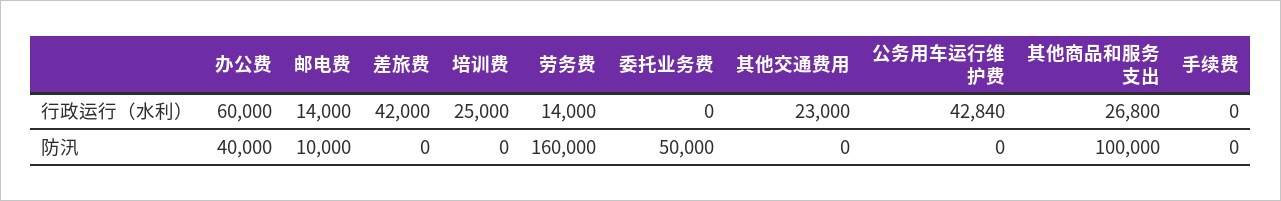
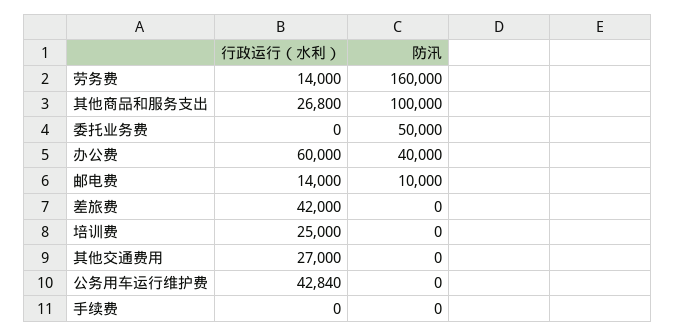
其他交通费用, 行政运行（水利）: 23000 -> 27000

